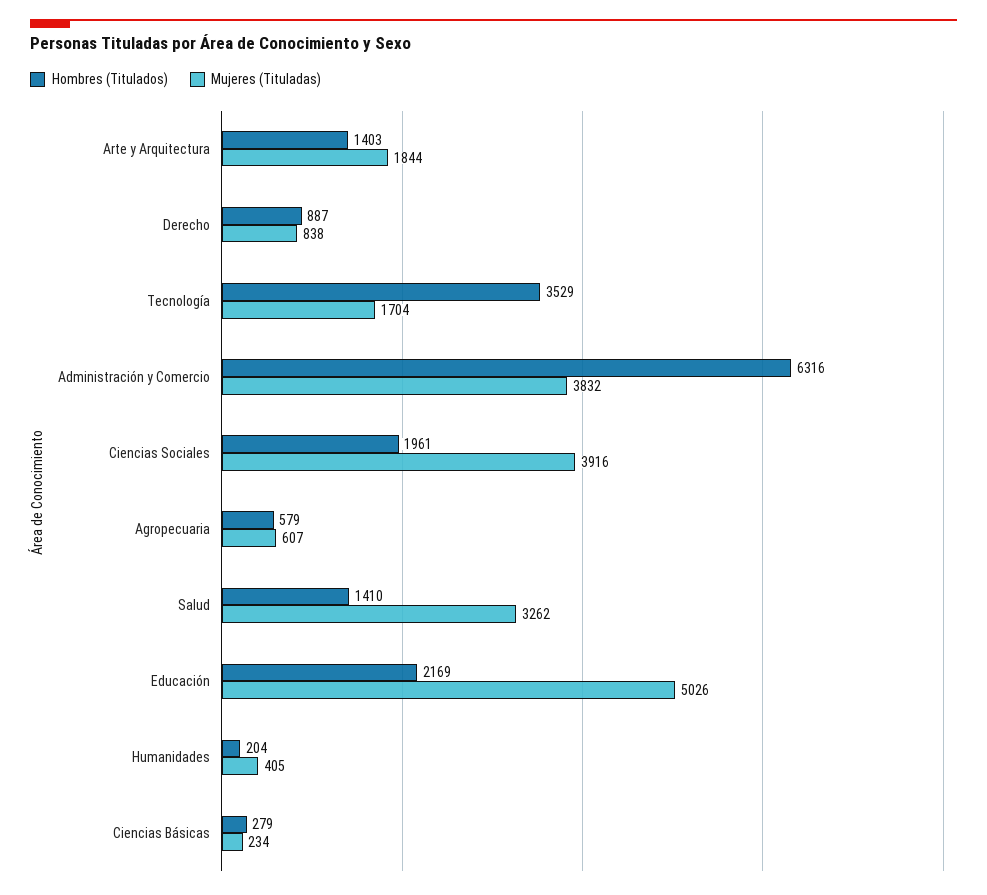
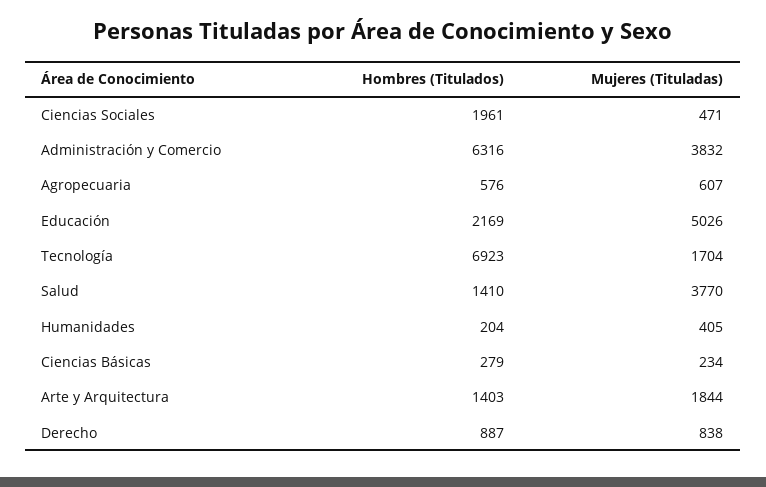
Hombres (Titulados), Tecnología: 3529 -> 6923
Mujeres (Tituladas), Ciencias Sociales: 3916 -> 471
Hombres (Titulados), Agropecuaria: 579 -> 576
Mujeres (Tituladas), Salud: 3262 -> 3770

